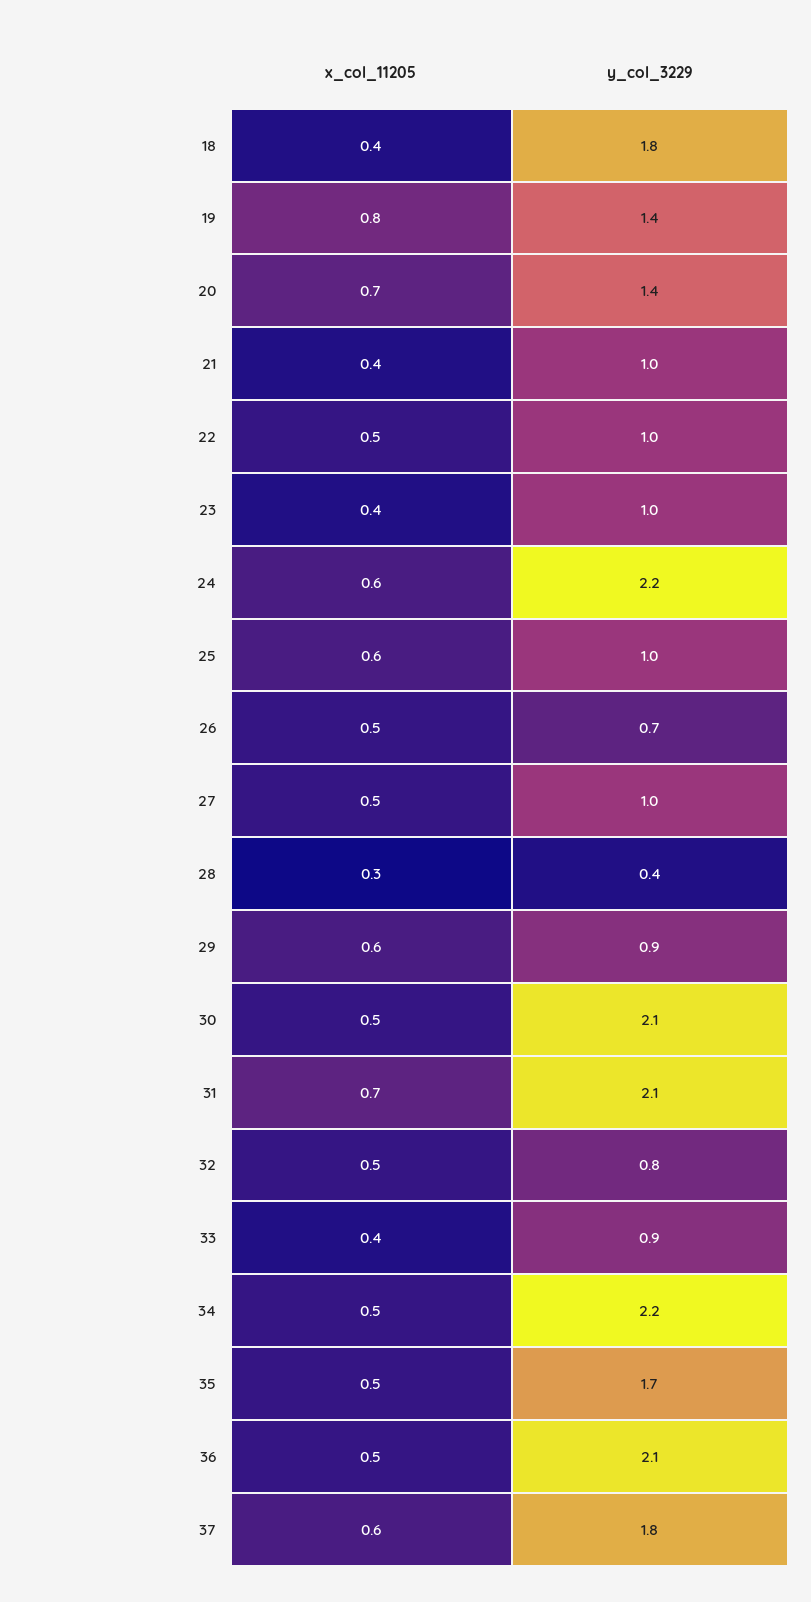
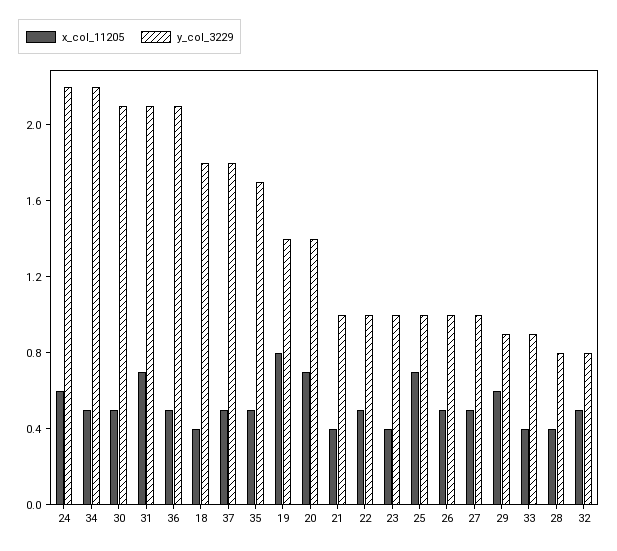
x_col_11205, 25: 0.6 -> 0.7
y_col_3229, 26: 0.7 -> 1
x_col_11205, 28: 0.3 -> 0.4
y_col_3229, 28: 0.4 -> 0.8
x_col_11205, 37: 0.6 -> 0.5

